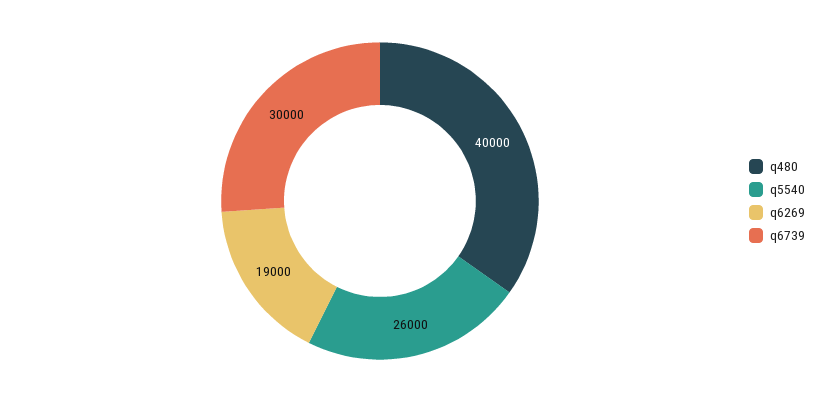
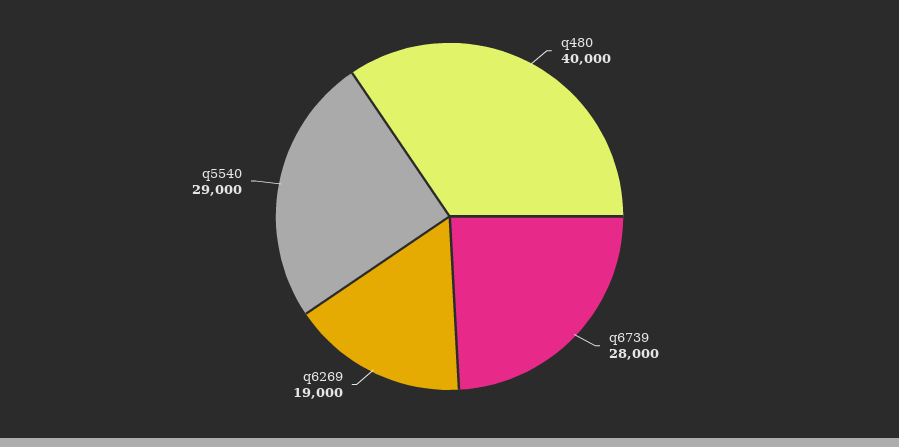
q5540: 26000 -> 29000
q6739: 30000 -> 28000

